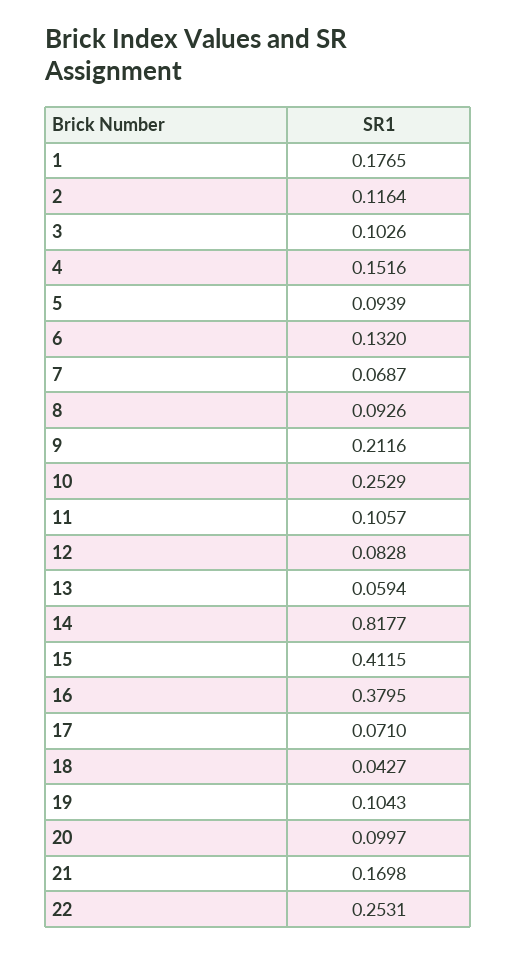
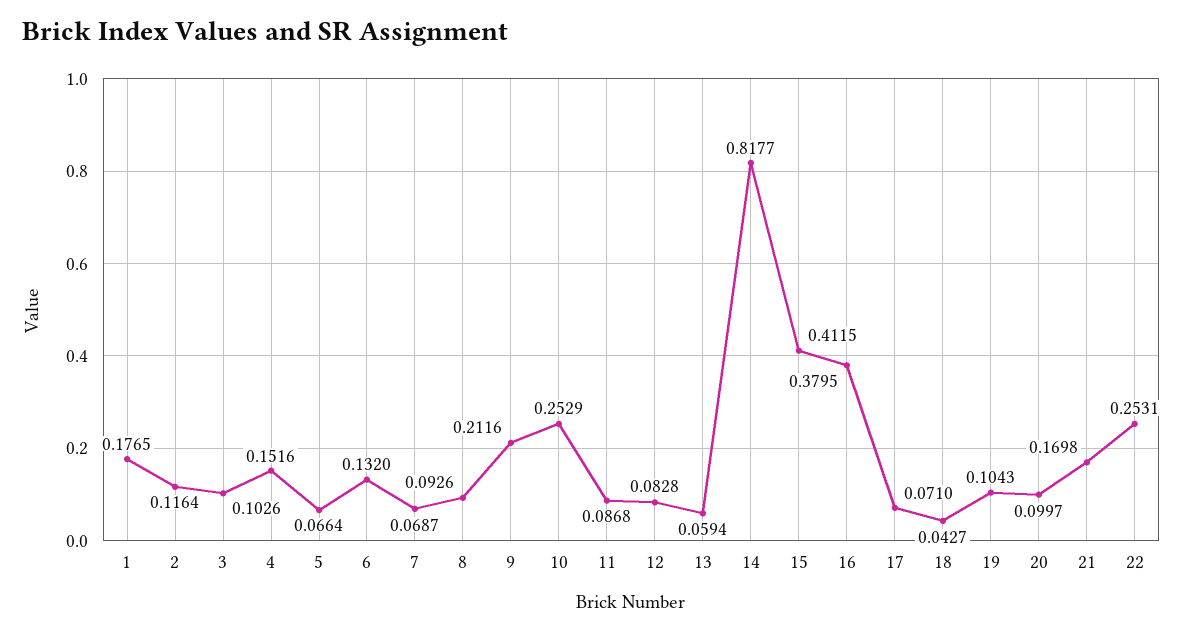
5: 0.0939 -> 0.0664
11: 0.1057 -> 0.0868

